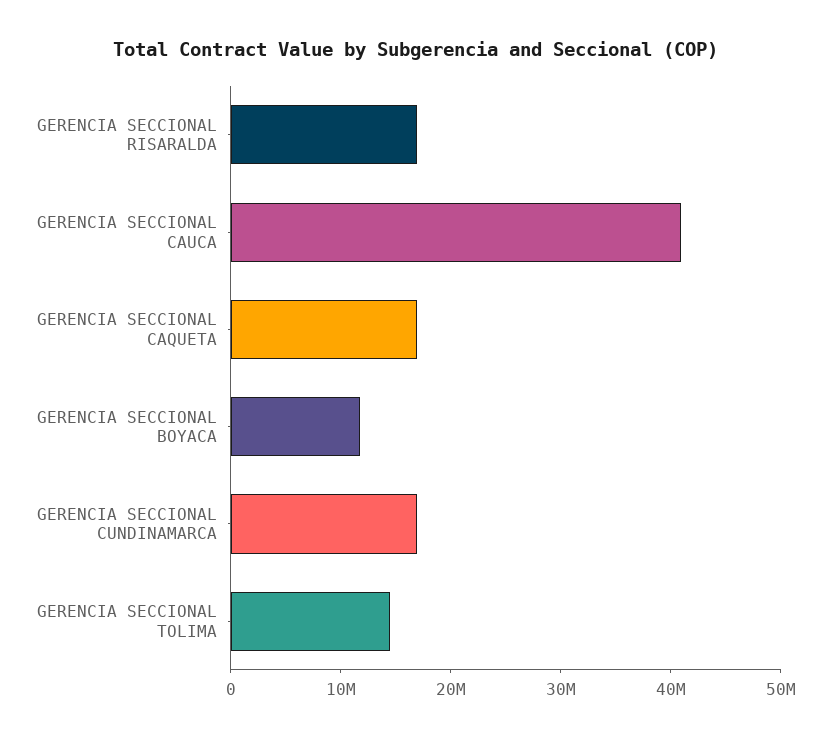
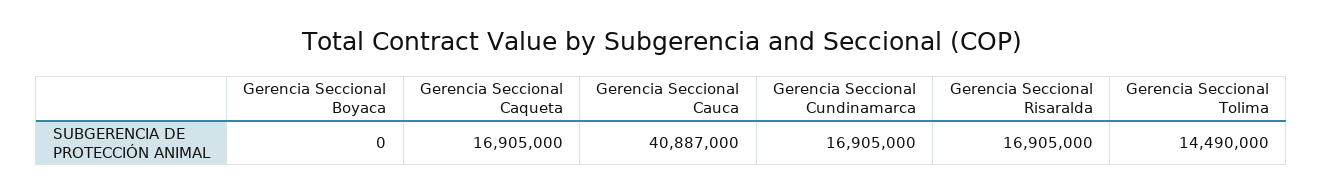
GERENCIA SECCIONAL BOYACA: 12000000 -> 0

